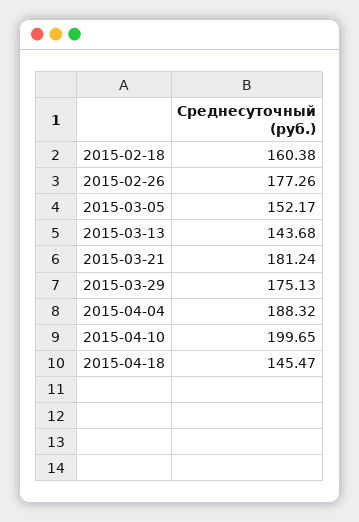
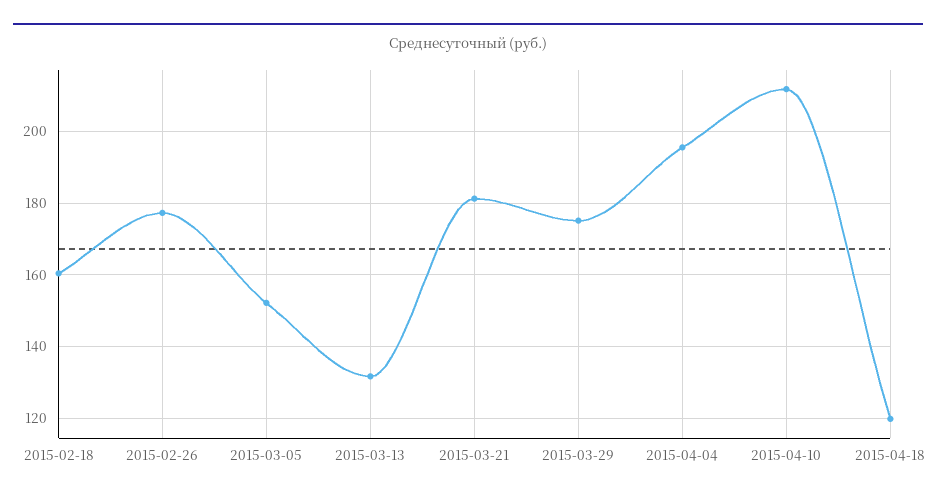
2015-03-13: 143.68 -> 132
2015-04-04: 188.32 -> 196
2015-04-10: 199.65 -> 212
2015-04-18: 145.47 -> 120

